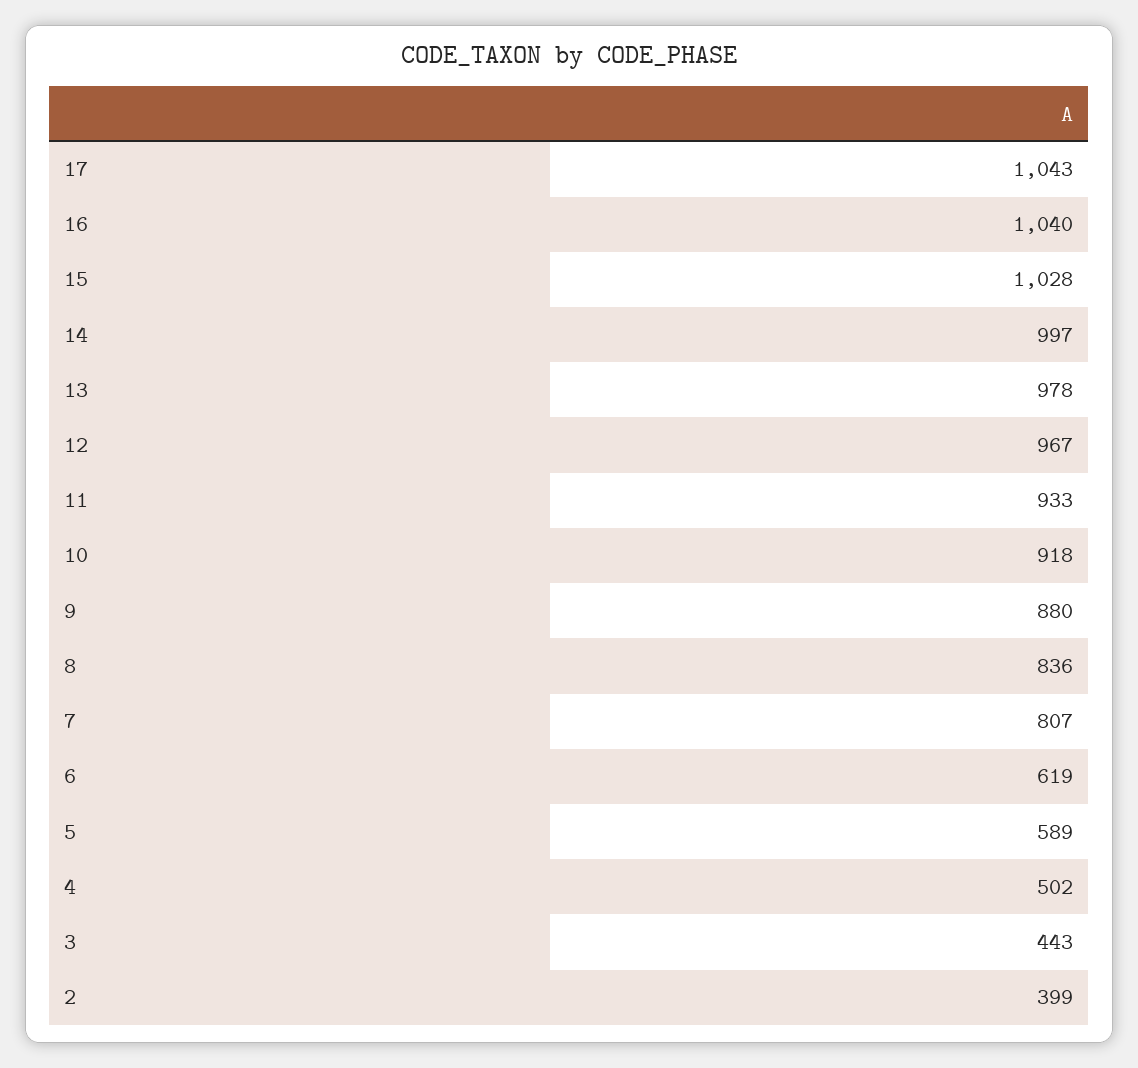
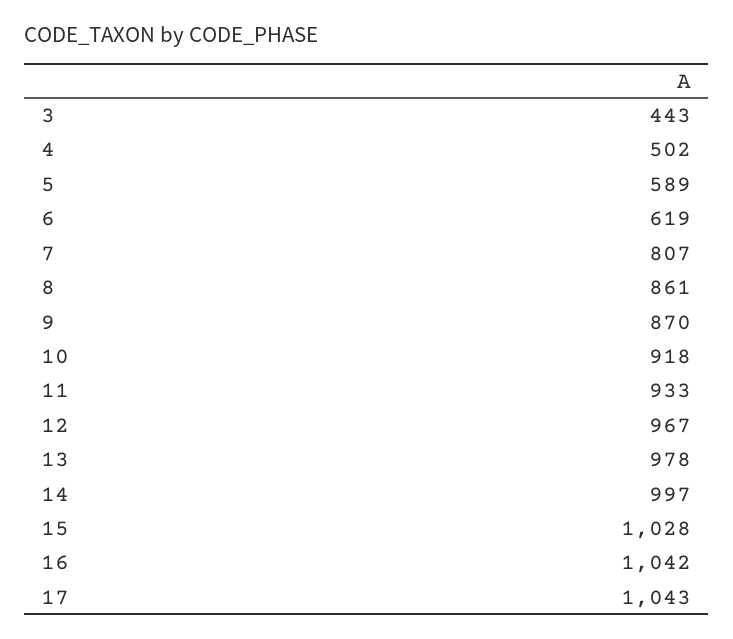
16: 1040 -> 1042
9: 880 -> 870
8: 836 -> 861
2: 399 -> none

